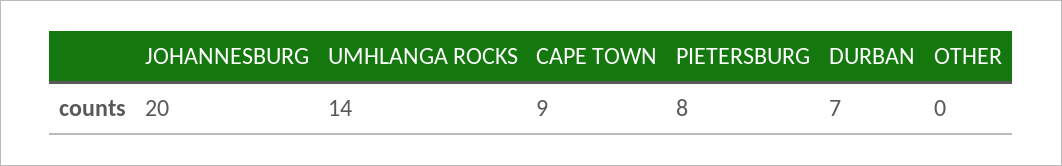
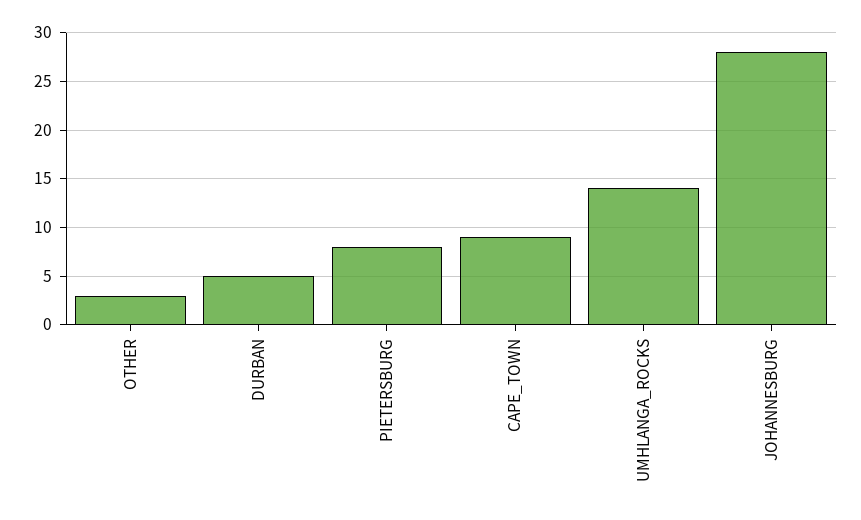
JOHANNESBURG: 20 -> 28
DURBAN: 7 -> 5
OTHER: 0 -> 3

